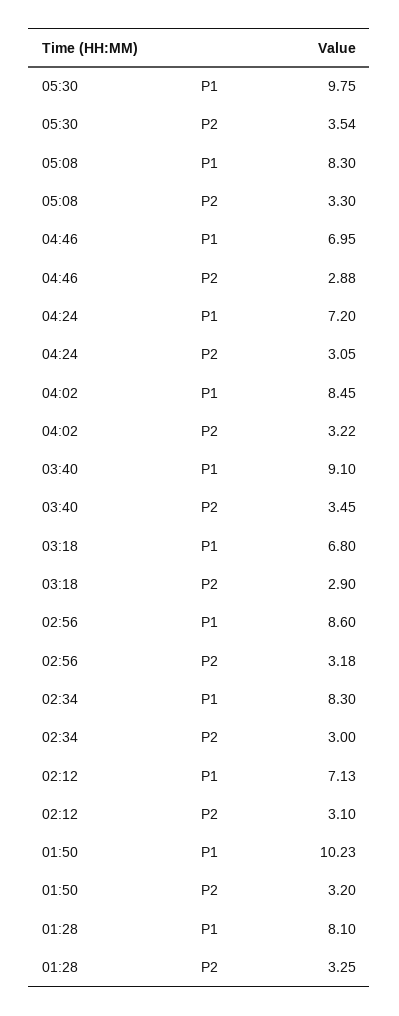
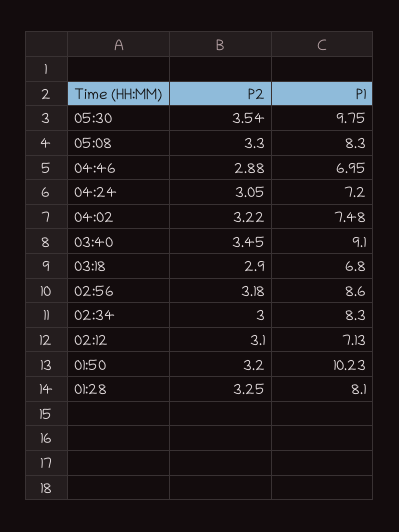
04:02, P1: 8.45 -> 7.48

